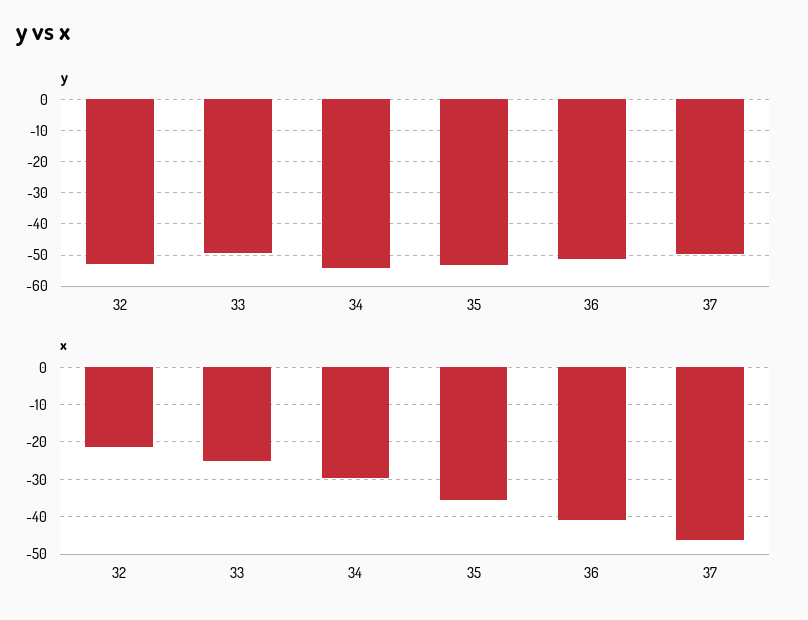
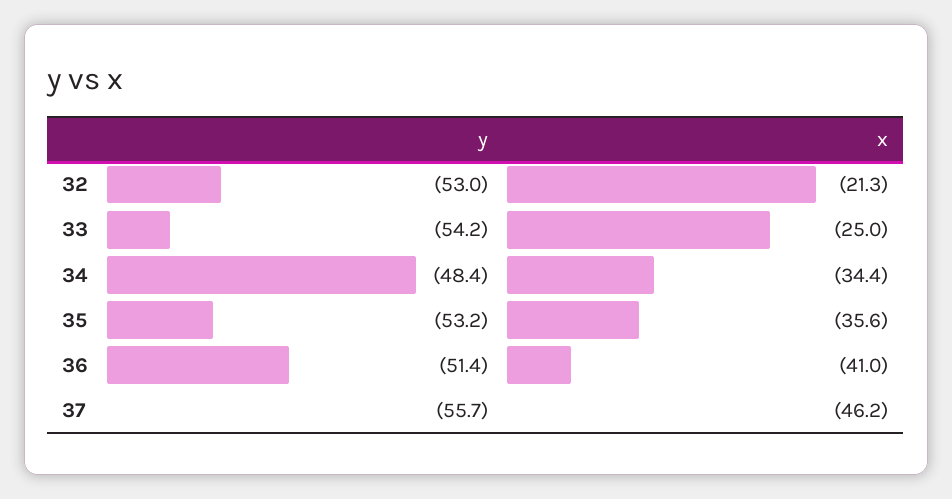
y, 33: -50 -> -54.2
y, 34: -54 -> -48.4
y, 37: -50 -> -55.7
x, 34: -30 -> -34.4

